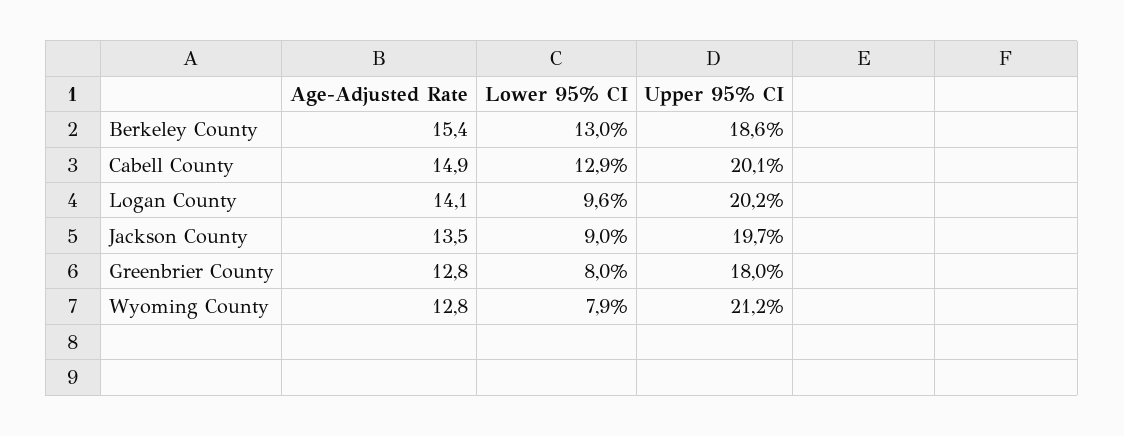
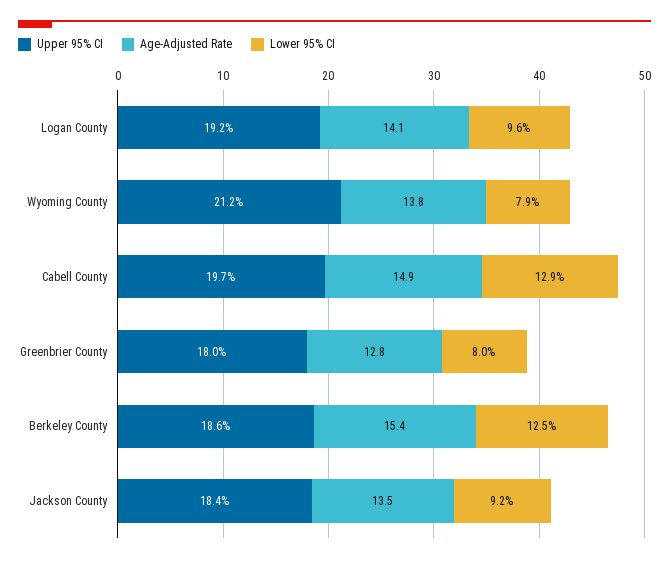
Lower 95% CI, Berkeley County: 13 -> 12.5
Upper 95% CI, Cabell County: 20.1 -> 19.7
Upper 95% CI, Logan County: 20.2 -> 19.2
Lower 95% CI, Jackson County: 9 -> 9.2
Upper 95% CI, Jackson County: 19.7 -> 18.4
Age-Adjusted Rate, Wyoming County: 12.8 -> 13.8

